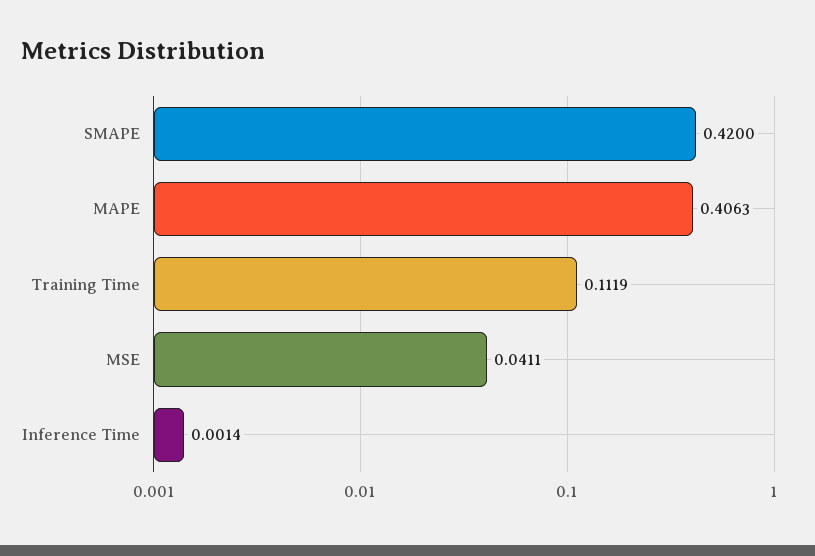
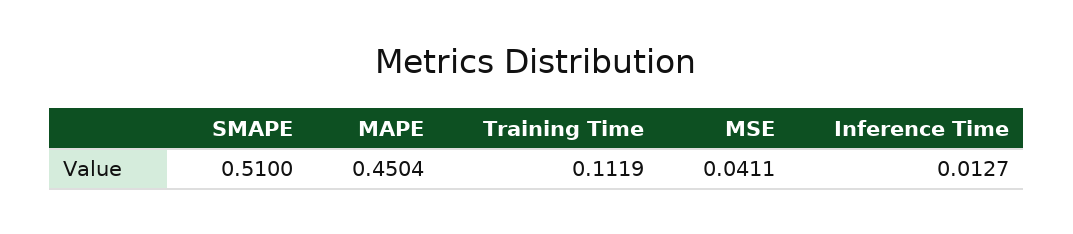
SMAPE: 0.42 -> 0.51
MAPE: 0.4063 -> 0.4504
Inference Time: 0.0014 -> 0.0127

